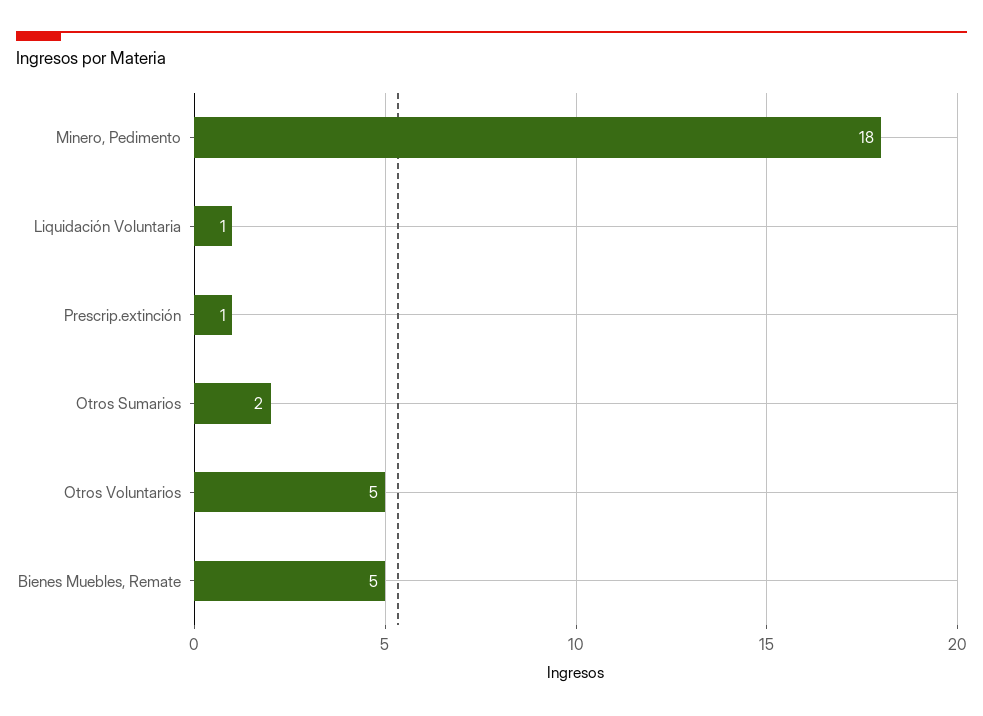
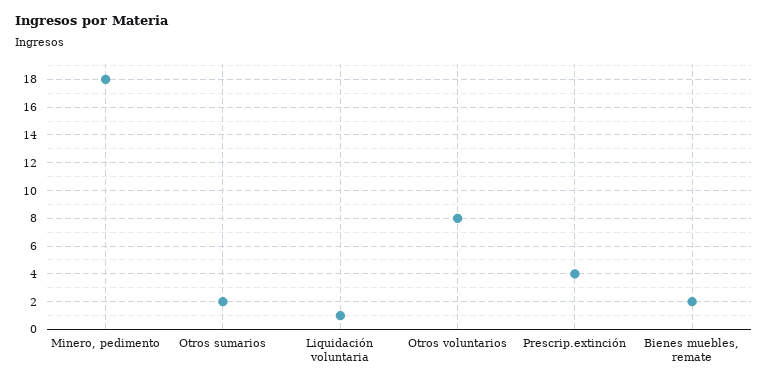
Prescrip.extinción: 1 -> 4
Otros Voluntarios: 5 -> 8
Bienes Muebles, Remate: 5 -> 2

